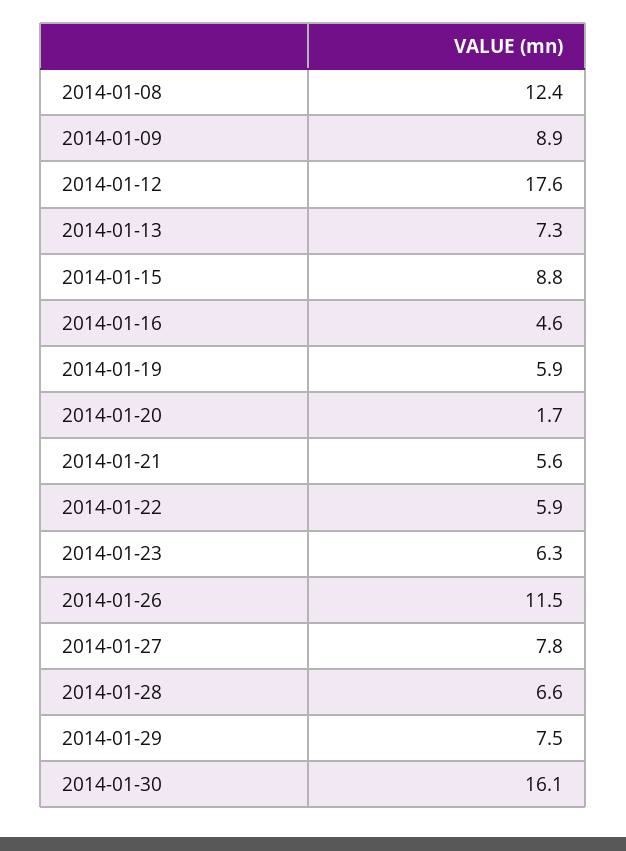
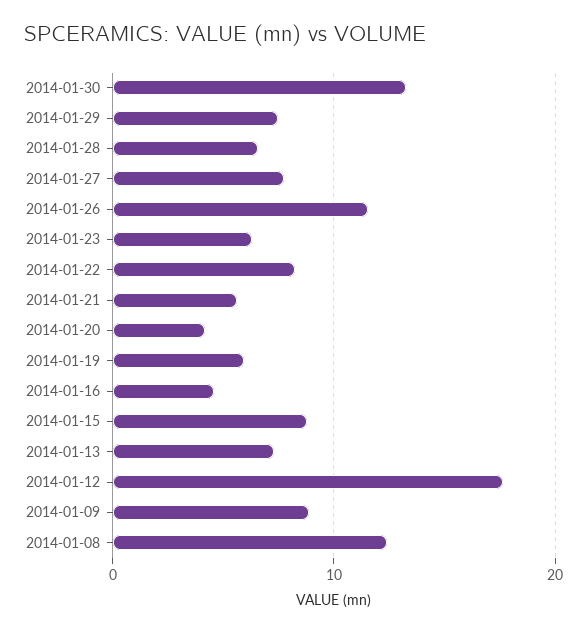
2014-01-20: 1.7 -> 4
2014-01-22: 5.9 -> 8
2014-01-30: 16.1 -> 13

